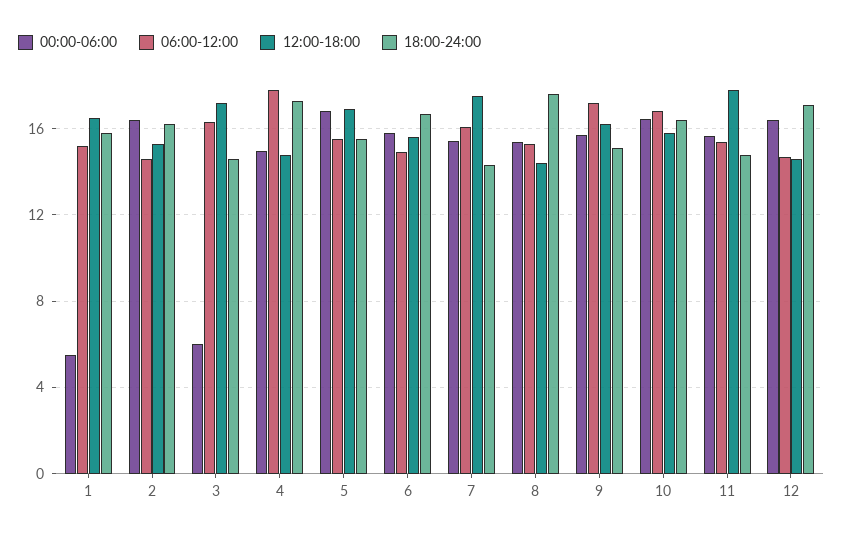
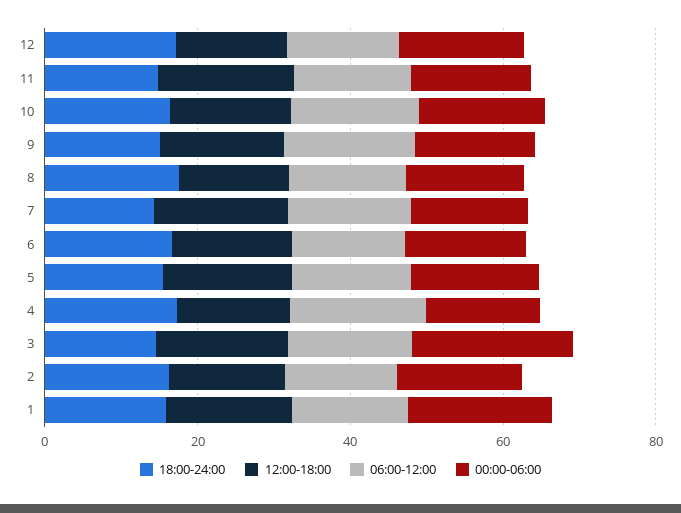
00:00-06:00, 1: 5.5 -> 20
00:00-06:00, 3: 6 -> 20

